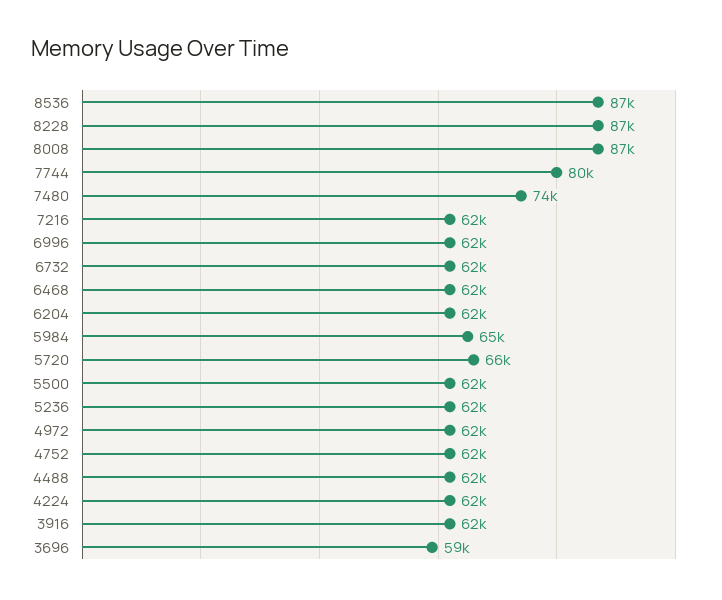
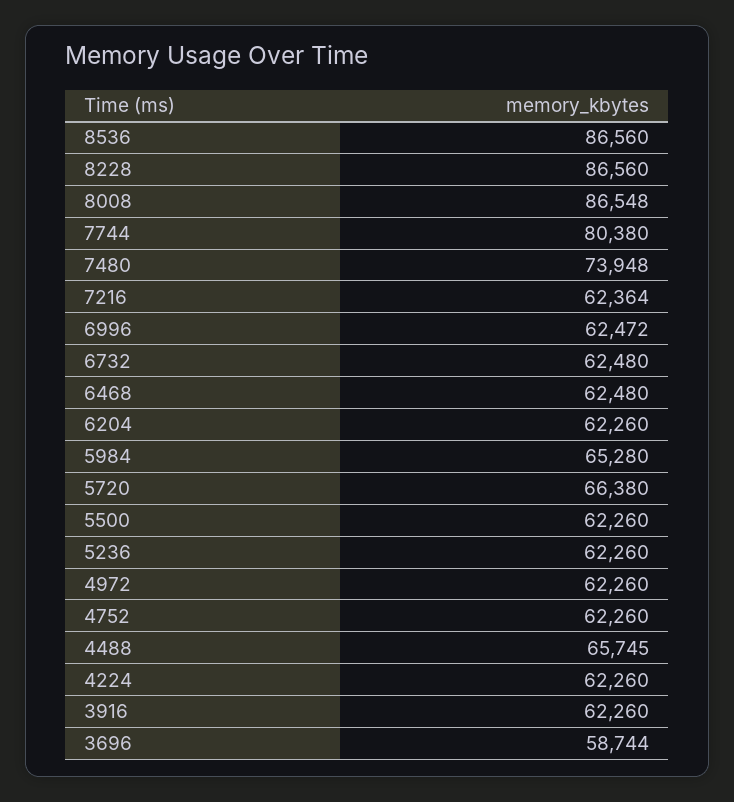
4488: 62000 -> 65745

